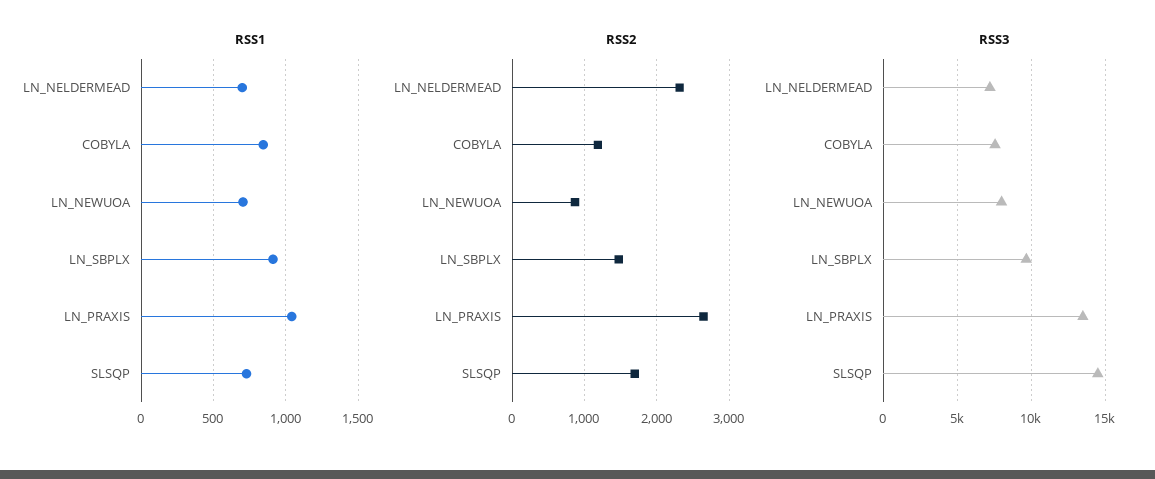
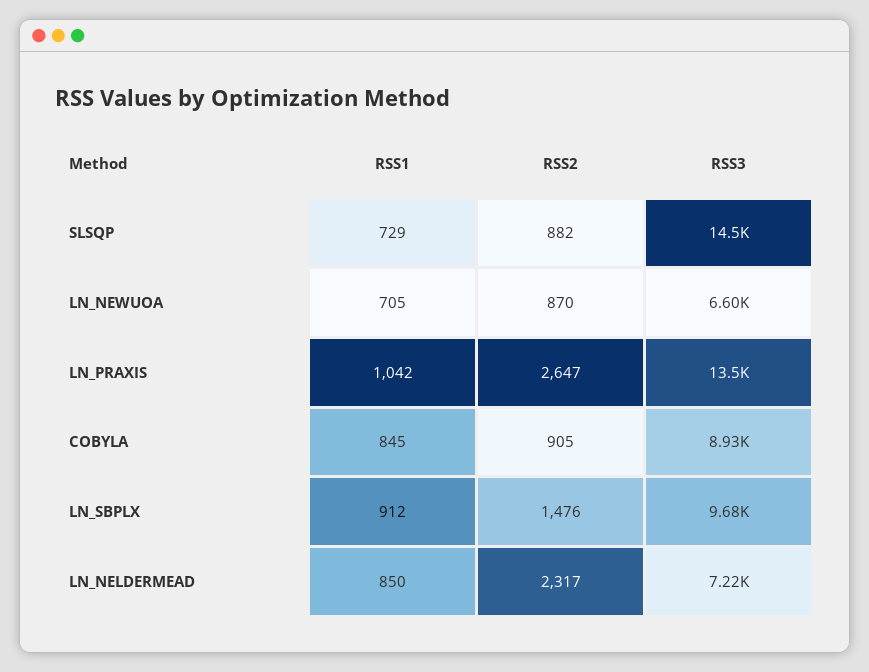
RSS1, LN_NELDERMEAD: 700 -> 850
RSS2, COBYLA: 1200 -> 905
RSS2, SLSQP: 1700 -> 882
RSS3, COBYLA: 7500 -> 8930
RSS3, LN_NEWUOA: 8000 -> 6600

